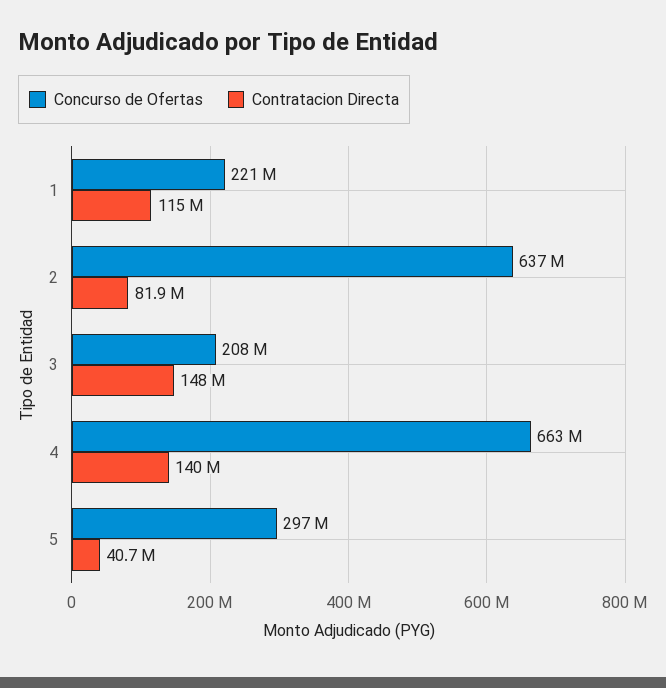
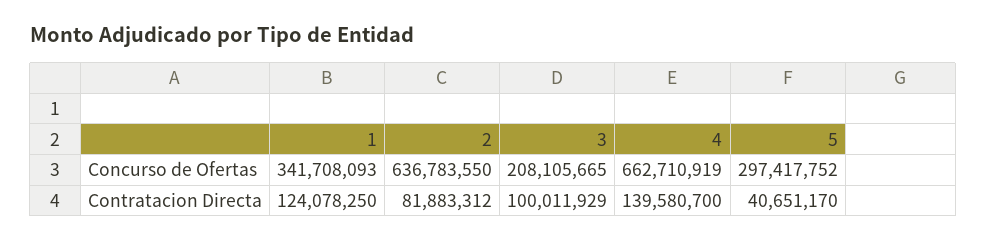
Concurso de Ofertas, 1: 221000000 -> 341708093
Contratacion Directa, 1: 115000000 -> 124078250
Contratacion Directa, 3: 148000000 -> 100011929

